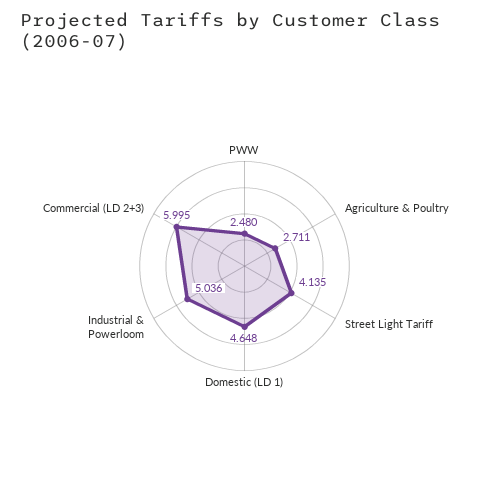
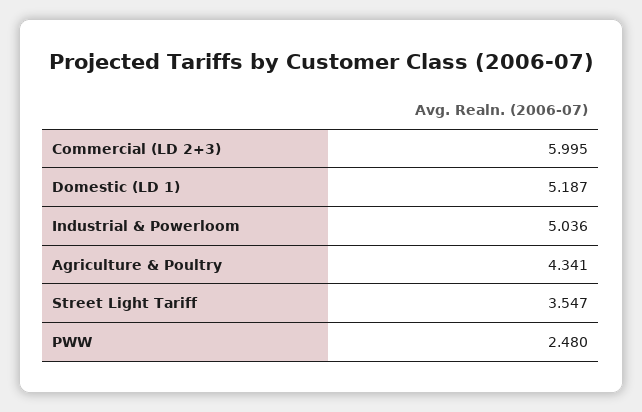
Agriculture & Poultry: 2.711 -> 4.341
Street Light Tariff: 4.135 -> 3.547
Domestic (LD 1): 4.648 -> 5.187

